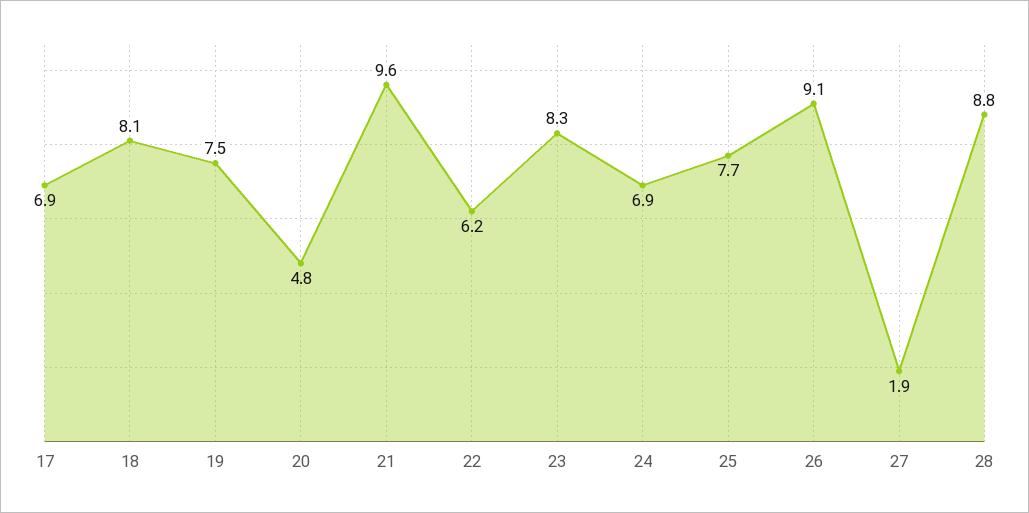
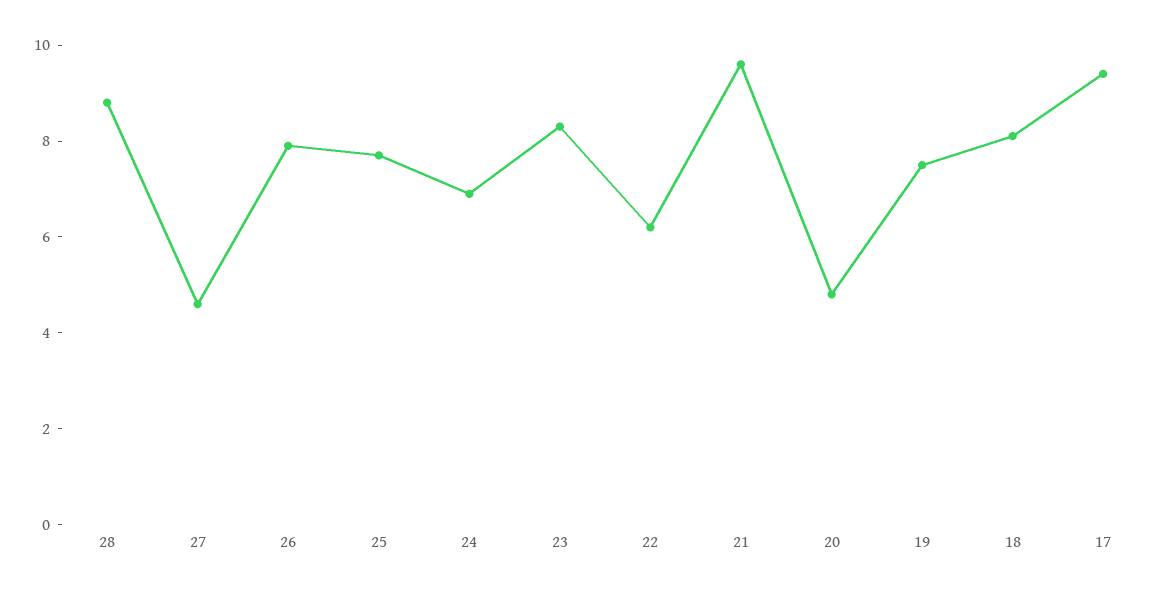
17: 6.9 -> 9.5
26: 9.1 -> 8
27: 1.9 -> 4.5

